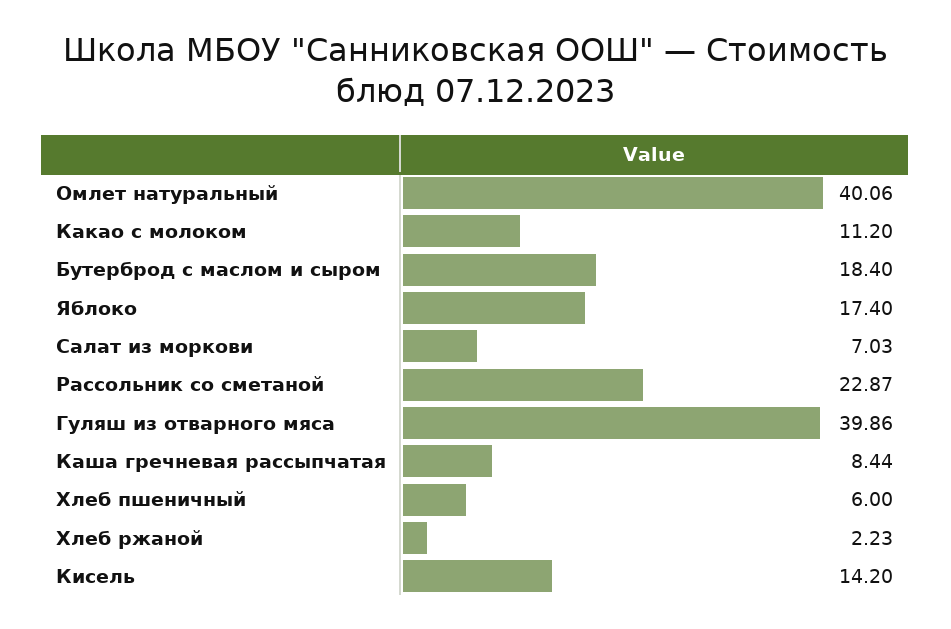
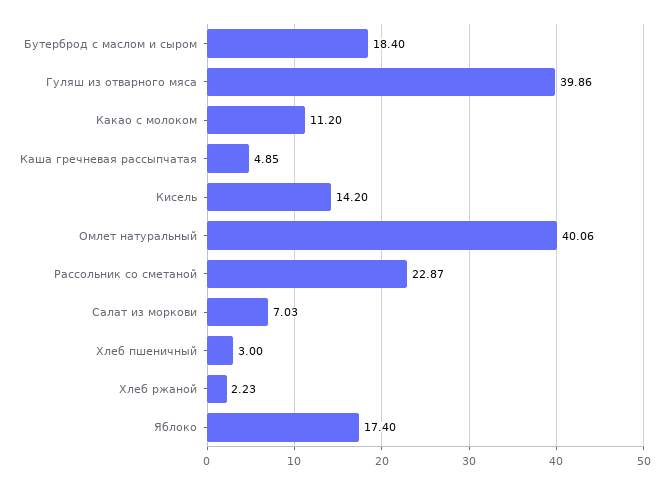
Каша гречневая рассыпчатая: 8.44 -> 4.85
Хлеб пшеничный: 6 -> 3

